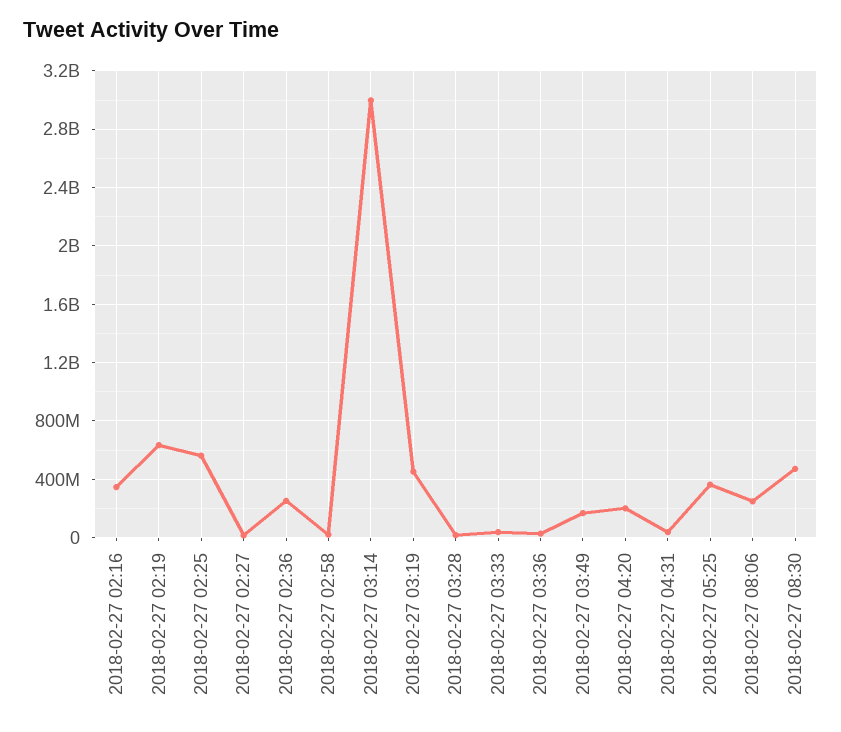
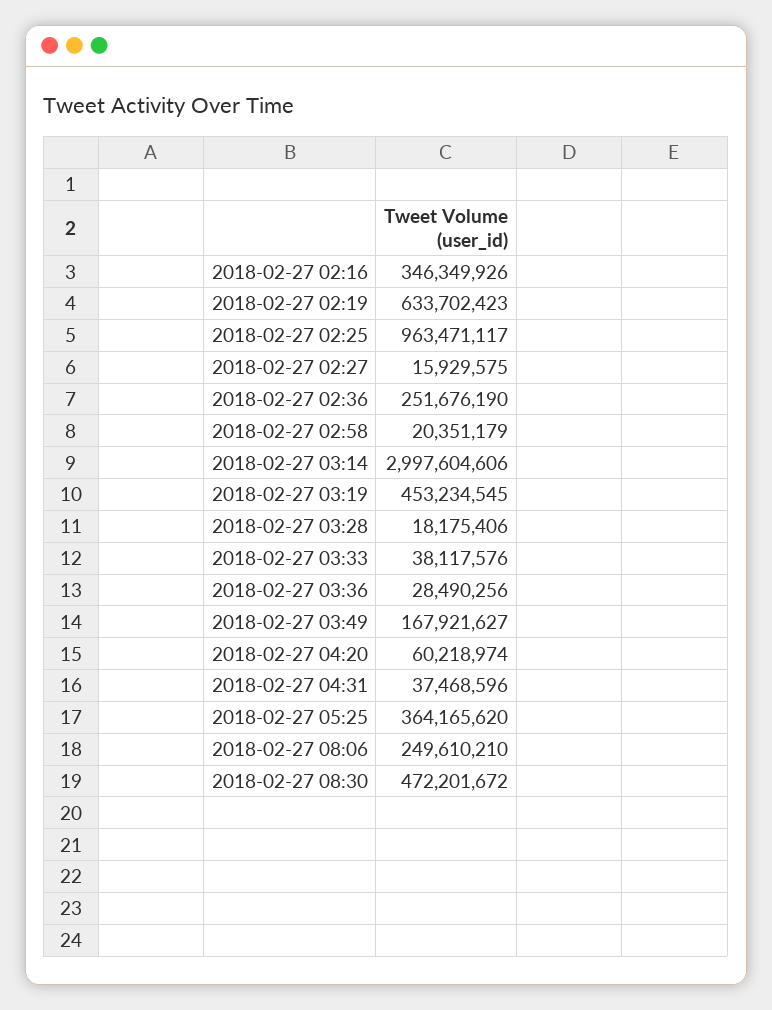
2018-02-27 02:25: 550000000 -> 963471117
2018-02-27 04:20: 200000000 -> 60218974

